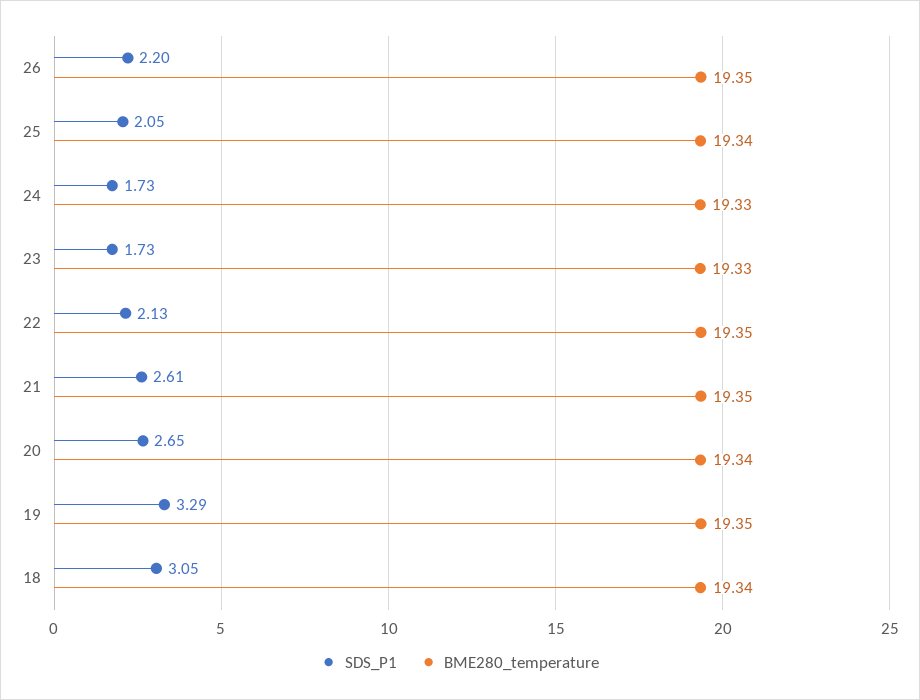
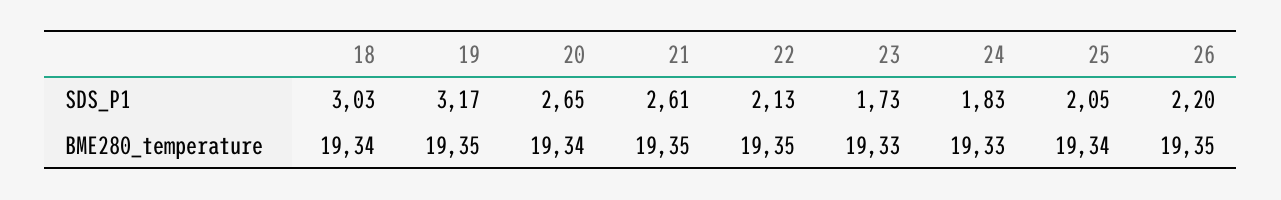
SDS_P1, 24: 1.73 -> 1.83
SDS_P1, 19: 3.29 -> 3.17
SDS_P1, 18: 3.05 -> 3.03

